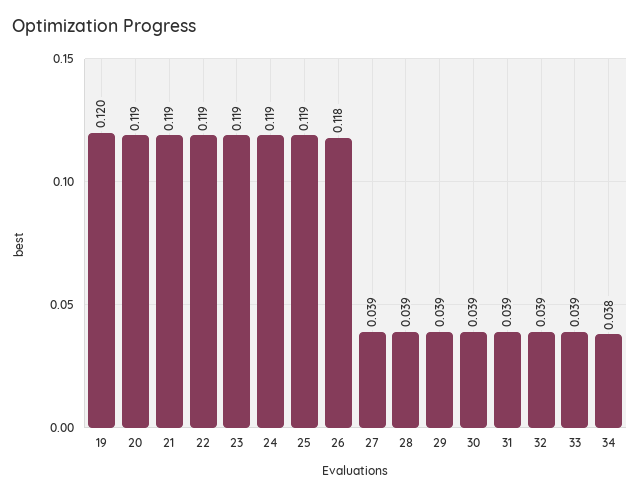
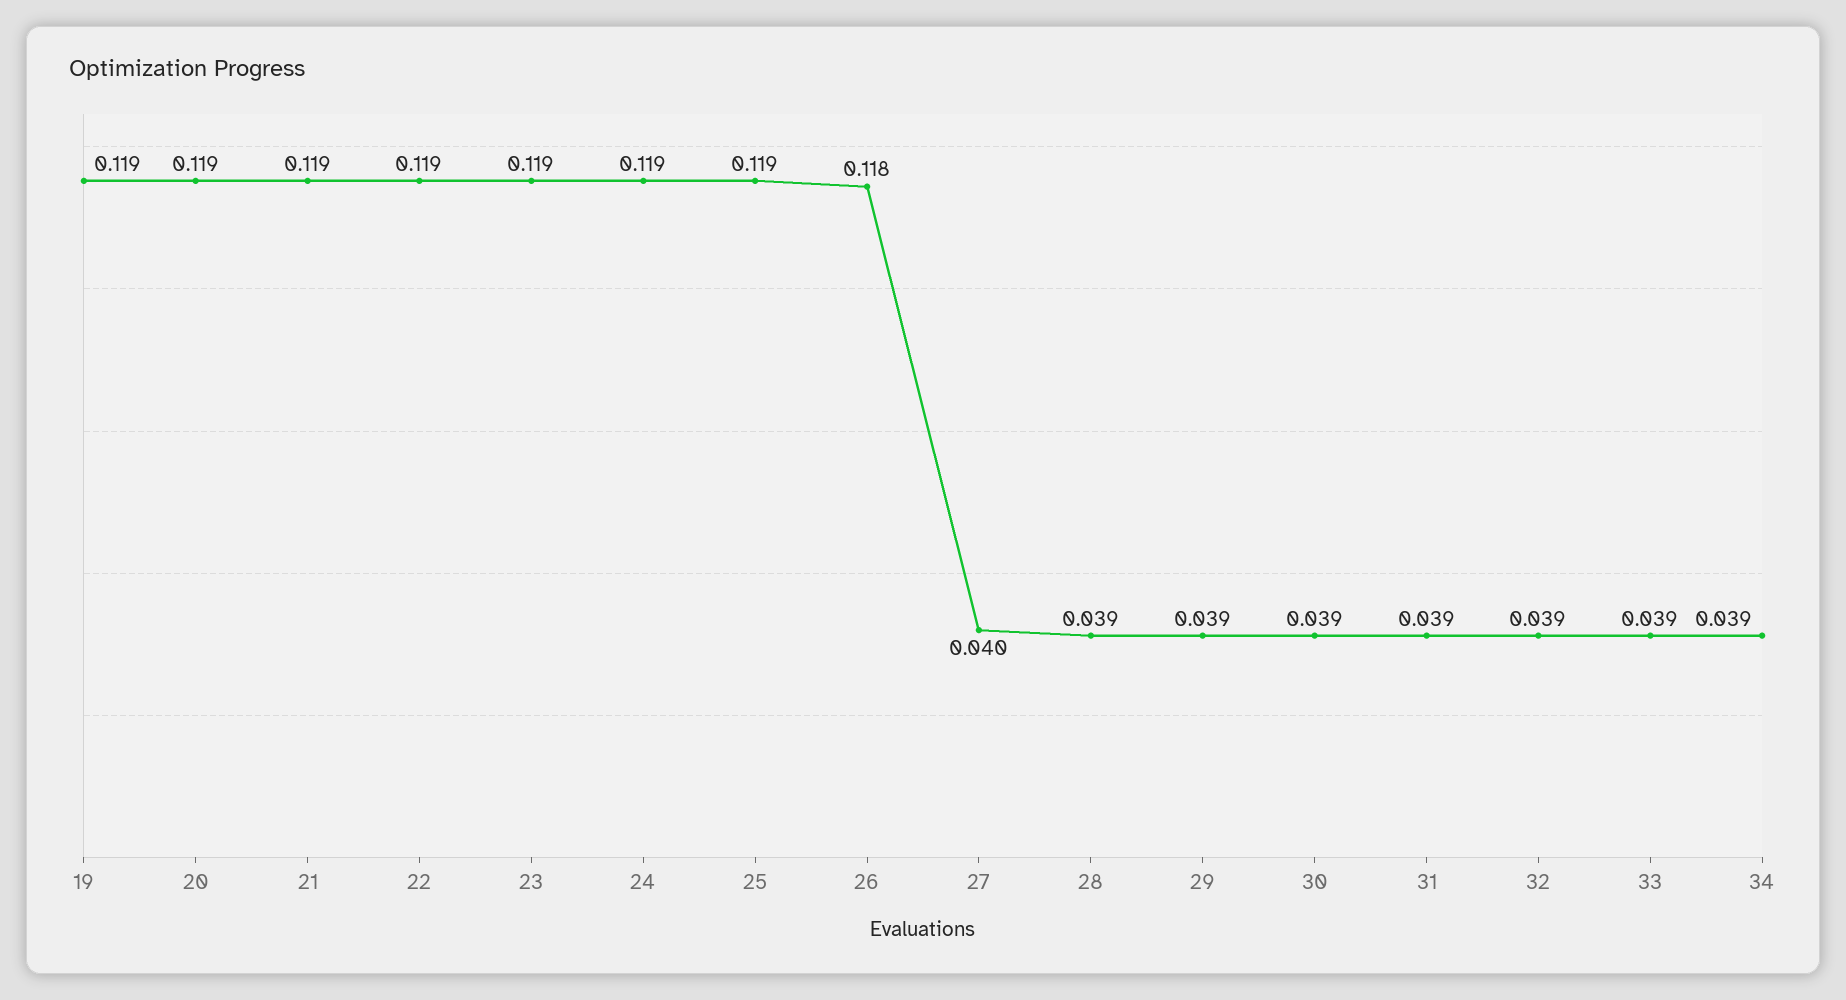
19: 0.12 -> 0.119
27: 0.039 -> 0.04
34: 0.038 -> 0.039

